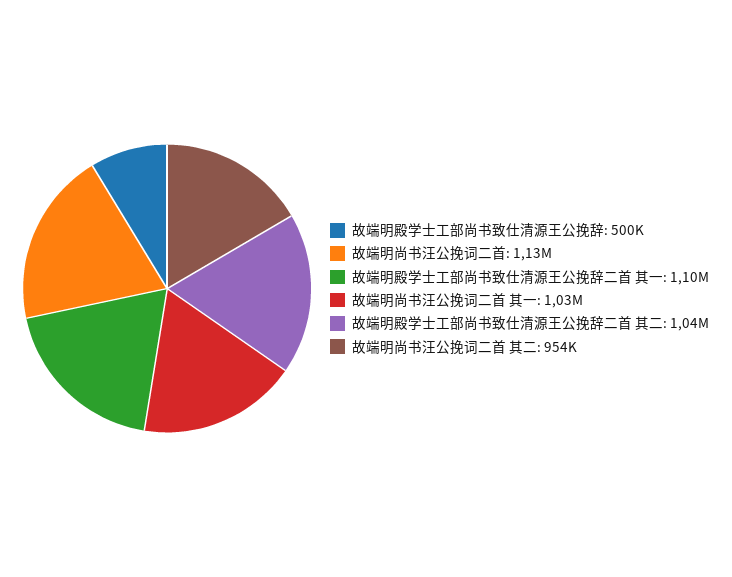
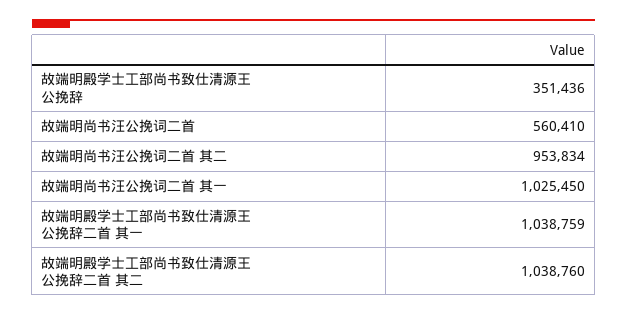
故端明殿学士工部尚书致仕清源王公挽辞: 500000 -> 351436
故端明尚书汪公挽词二首: 1130000 -> 560410
故端明殿学士工部尚书致仕清源王公挽辞二首 其一: 1100000 -> 1038759

